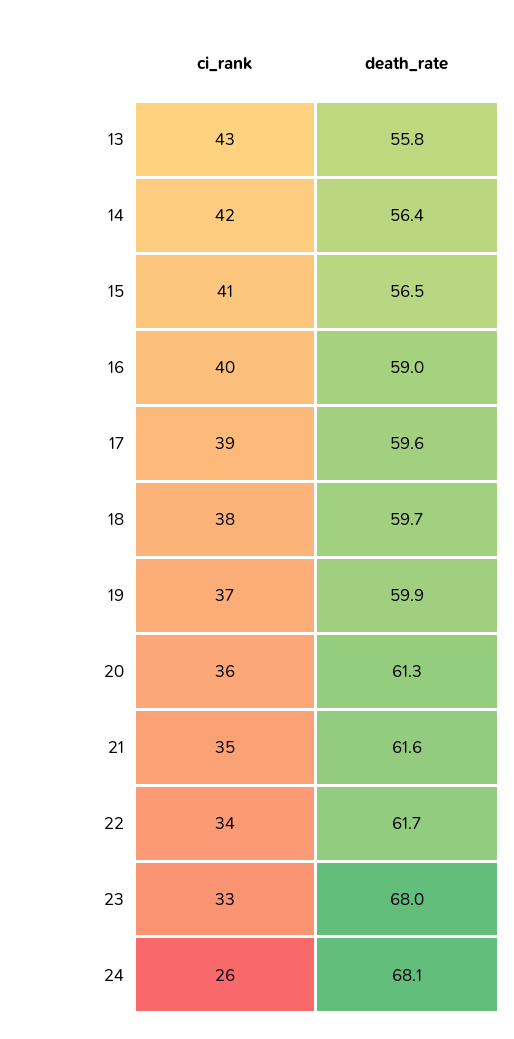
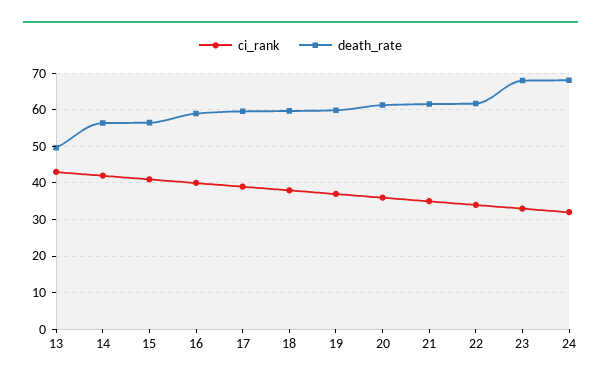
death_rate, 13: 55.8 -> 50
ci_rank, 24: 26 -> 32

